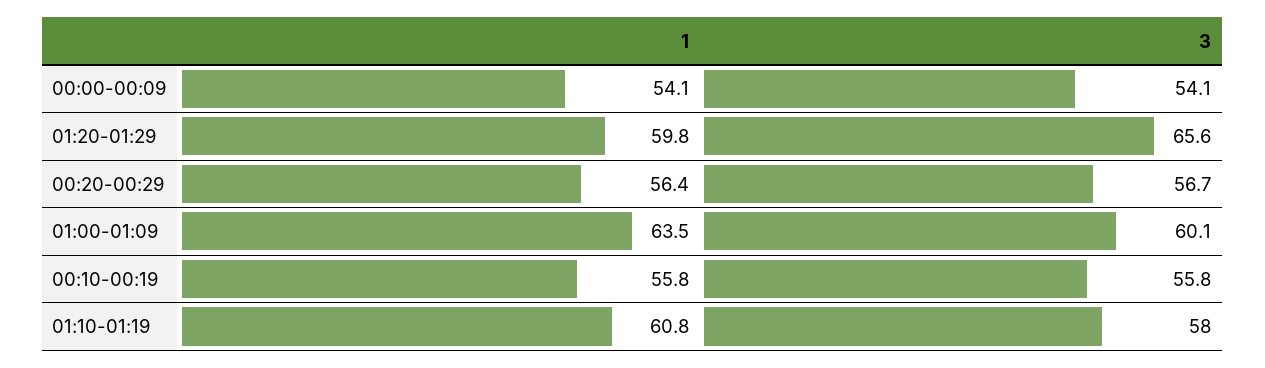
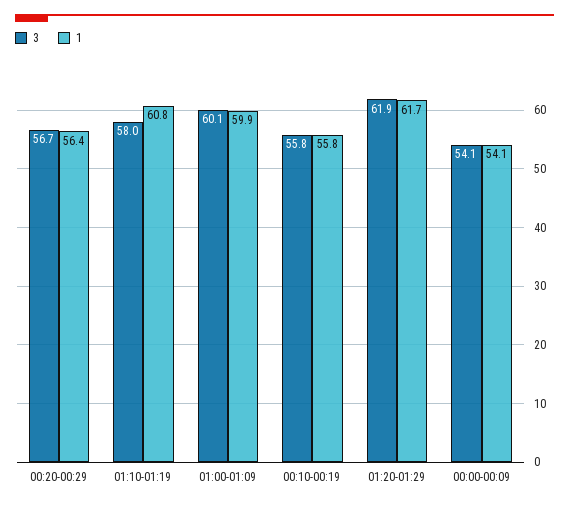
1, 01:20-01:29: 59.8 -> 61.7
3, 01:20-01:29: 65.6 -> 61.9
1, 01:00-01:09: 63.5 -> 59.9

